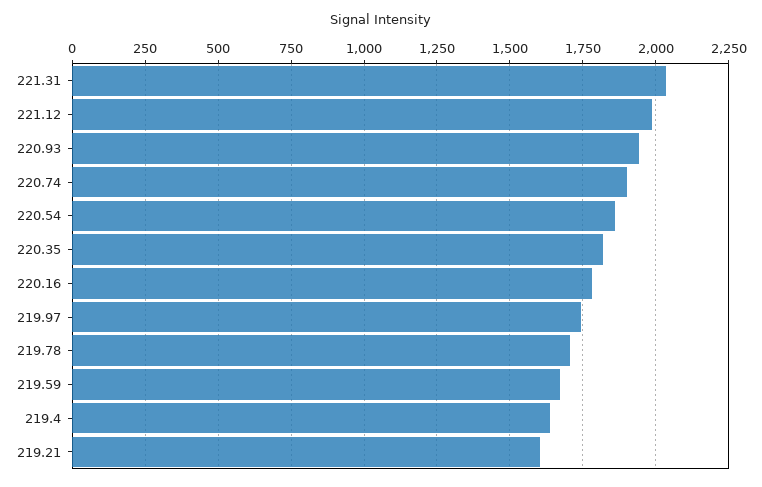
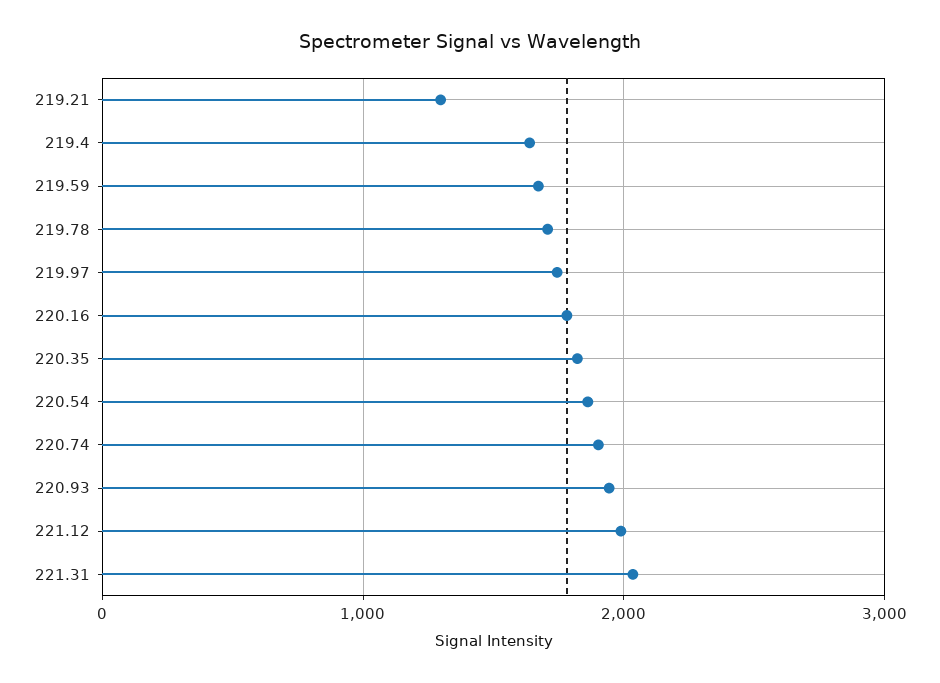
219.21: 1600 -> 1300

